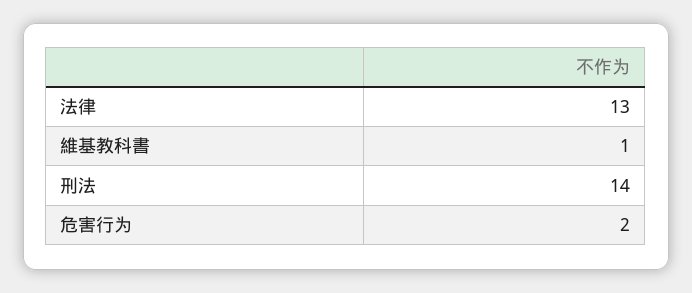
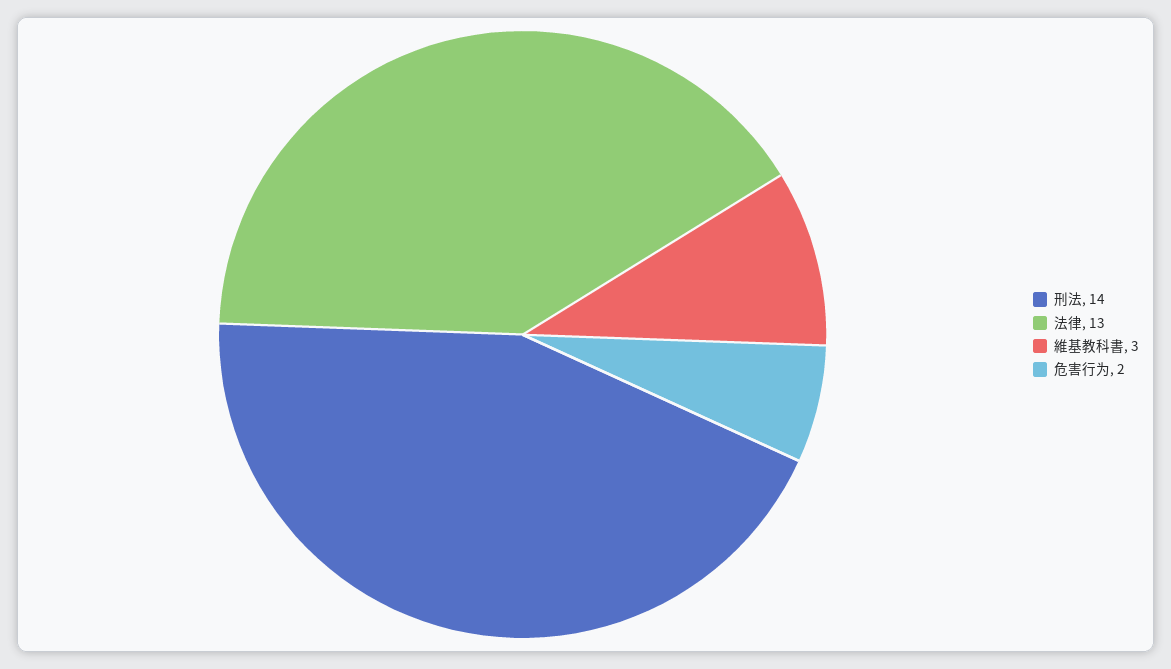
維基教科書: 1 -> 3

